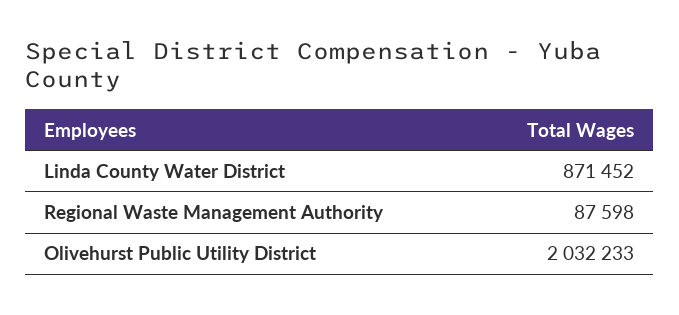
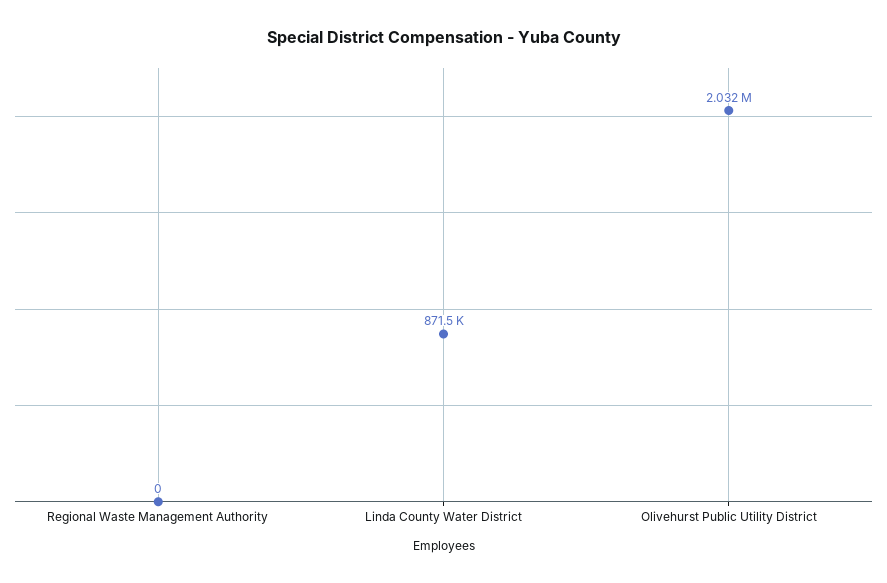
Regional Waste Management Authority: 87598 -> 0

